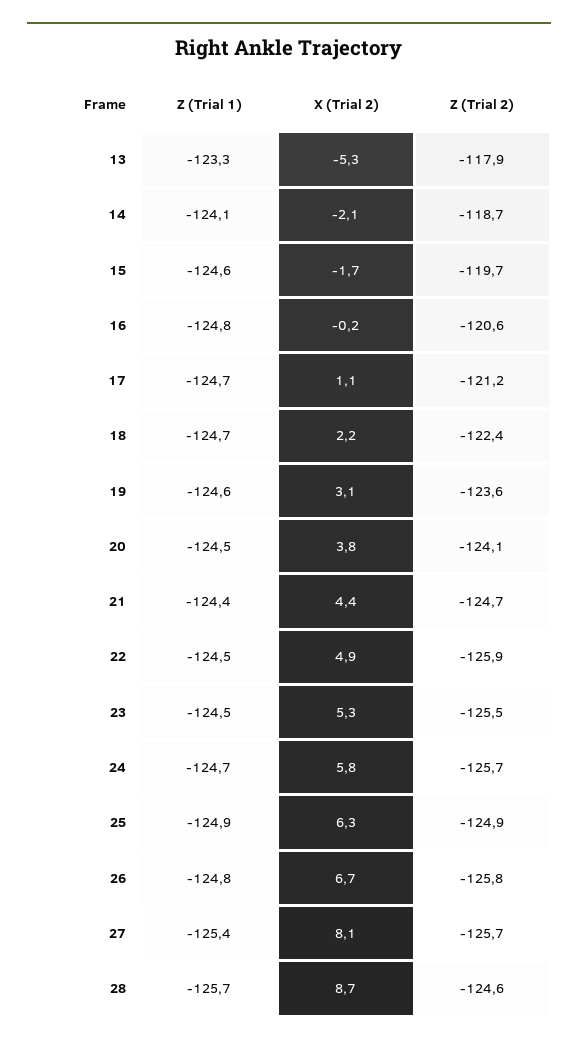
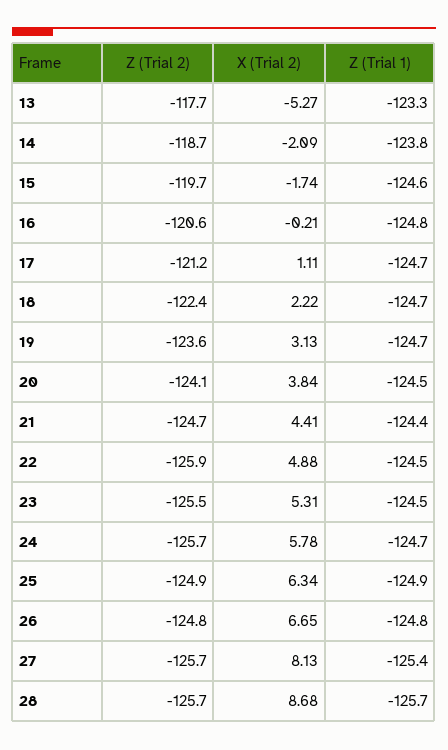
Z (Trial 2), 13: -117.9 -> -117.7
Z (Trial 1), 14: -124.1 -> -123.8
Z (Trial 1), 19: -124.6 -> -124.7
Z (Trial 2), 26: -125.8 -> -124.8
Z (Trial 2), 28: -124.6 -> -125.7

